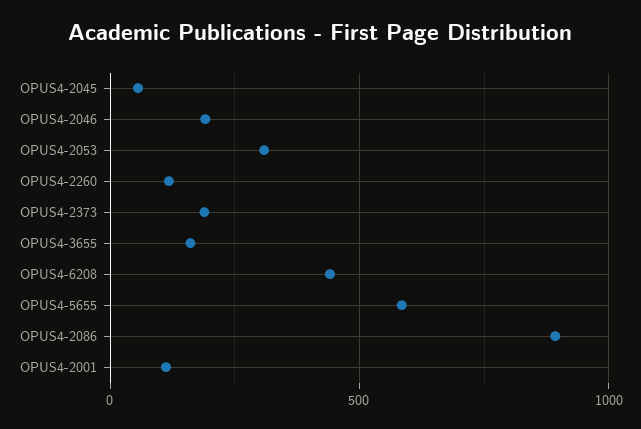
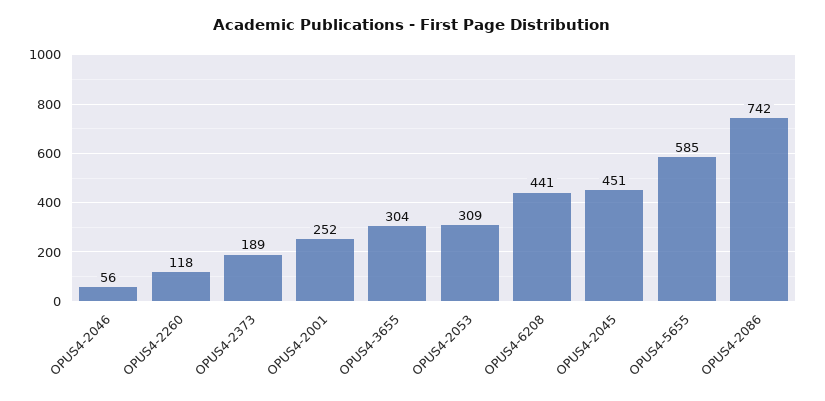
OPUS4-2045: 50 -> 451
OPUS4-2046: 200 -> 56
OPUS4-3655: 150 -> 304
OPUS4-2086: 900 -> 742
OPUS4-2001: 100 -> 252

